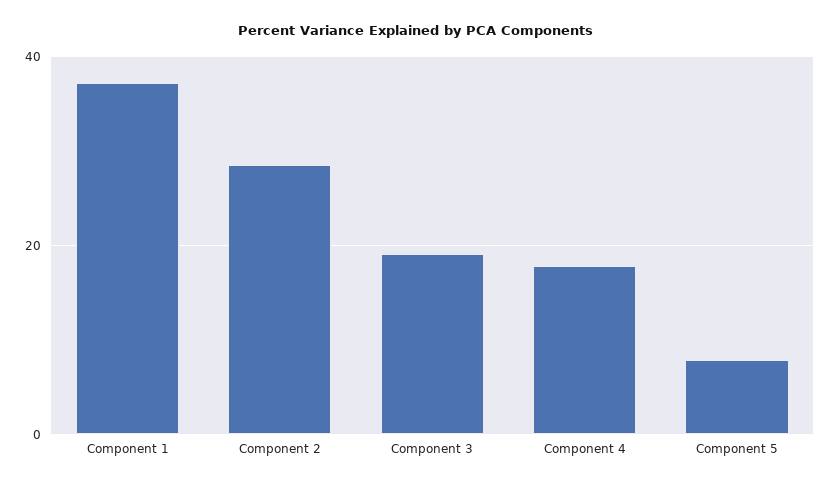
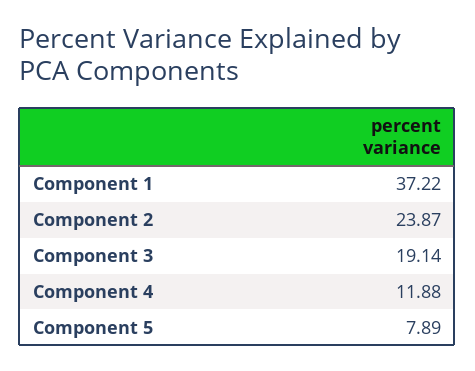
Component 2: 28 -> 23.87
Component 4: 18 -> 11.88

